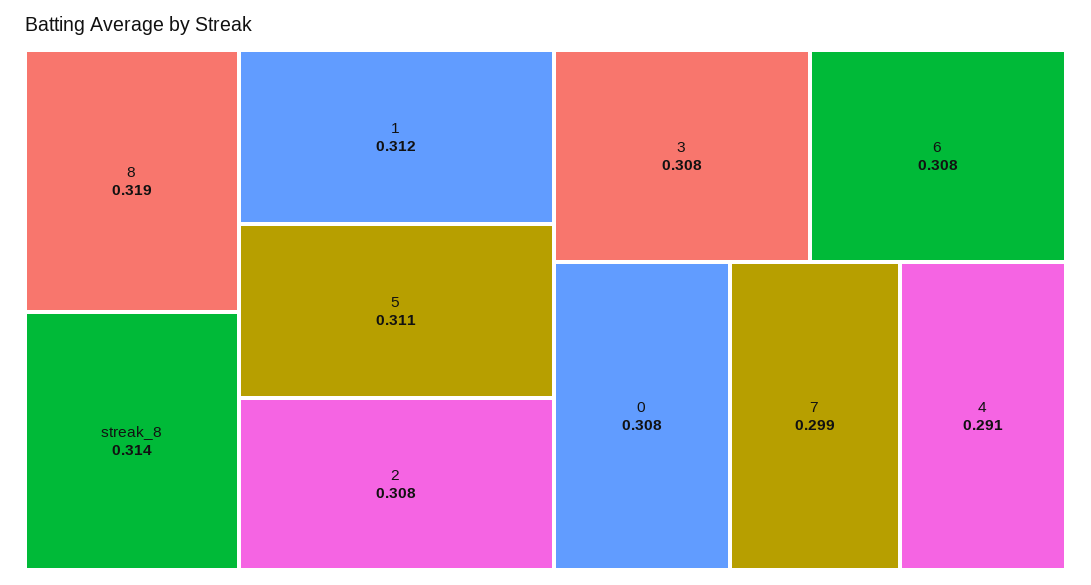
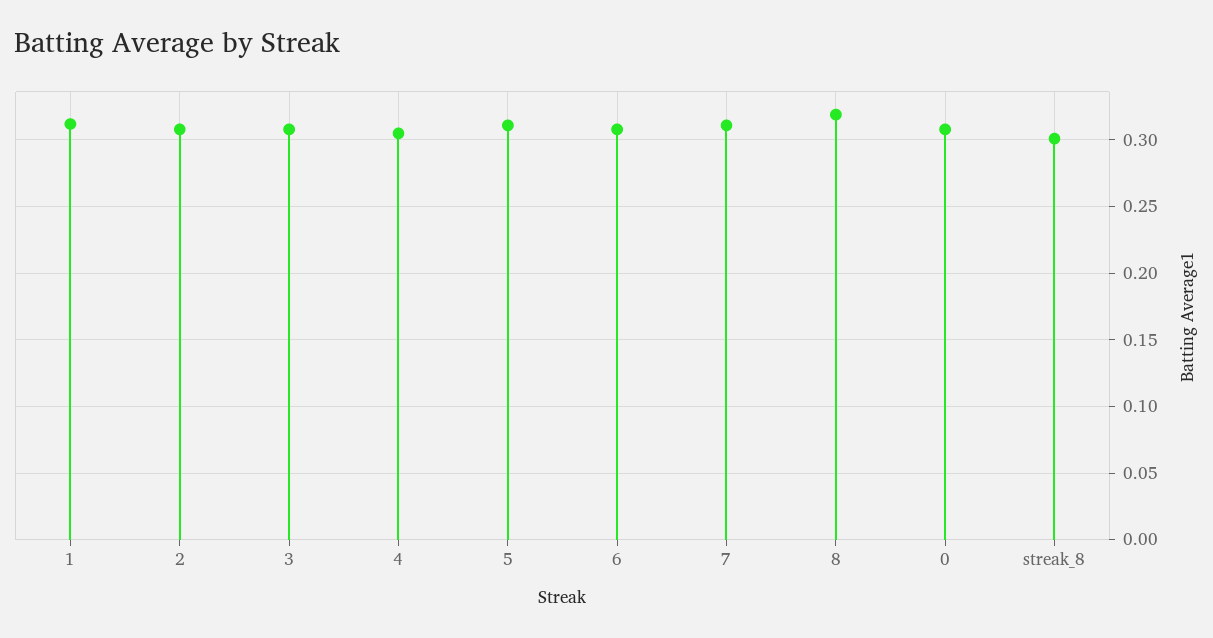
streak_8: 0.314 -> 0.3
7: 0.299 -> 0.31
4: 0.291 -> 0.305

